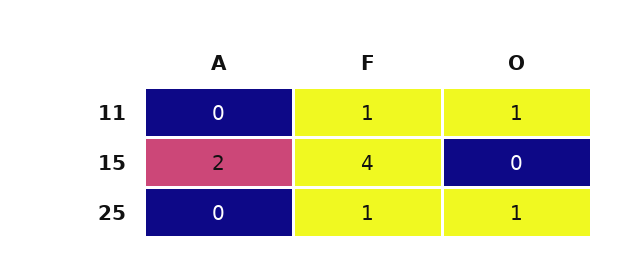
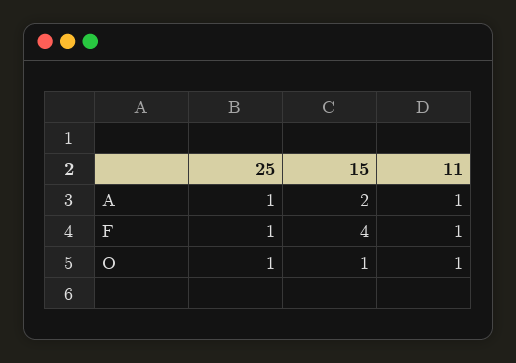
A, 11: 0 -> 1
O, 15: 0 -> 1
A, 25: 0 -> 1

